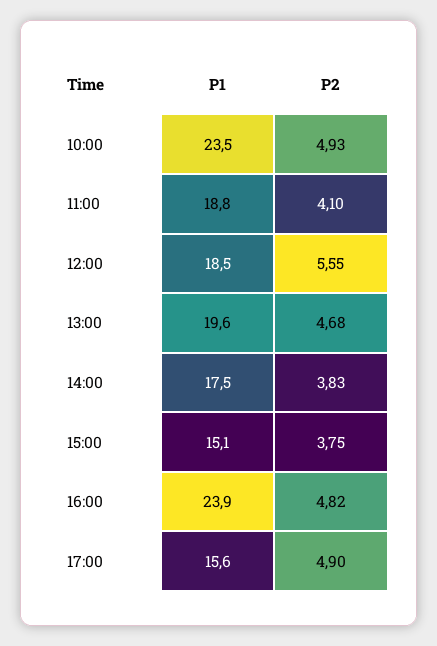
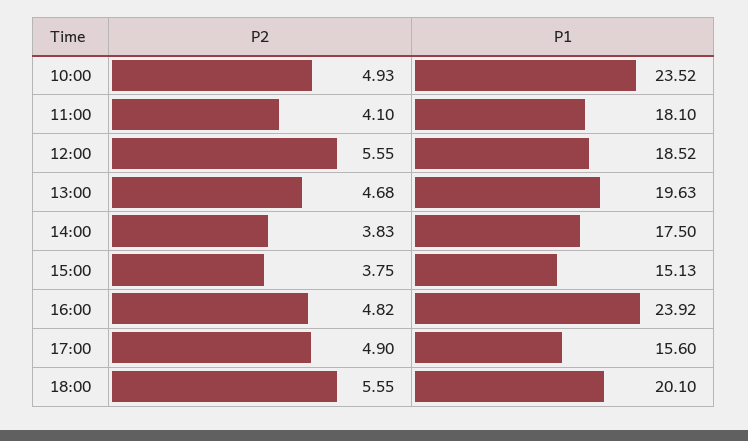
P1, 11:00: 18.8 -> 18.1
P2, 18:00: none -> 5.55
P1, 18:00: none -> 20.1

